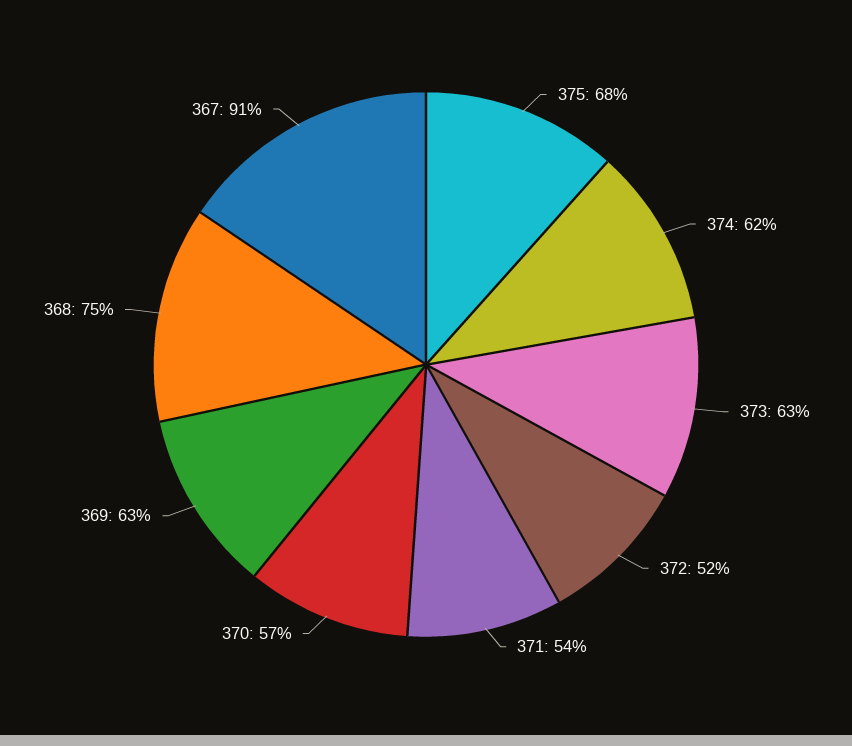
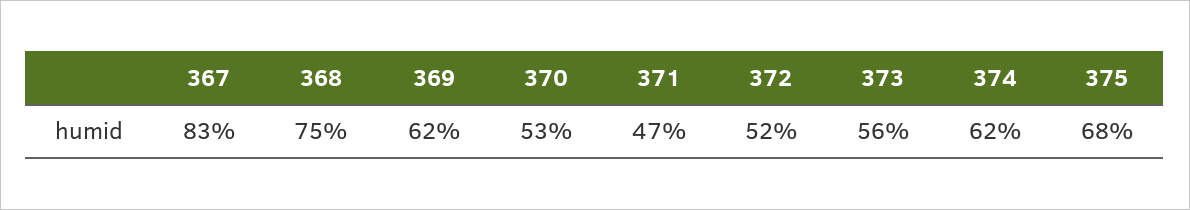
373: 63 -> 56
371: 54 -> 47
370: 57 -> 53
369: 63 -> 62
367: 91 -> 83

